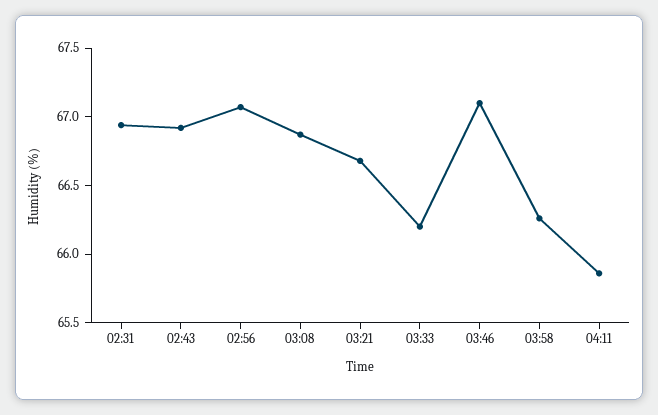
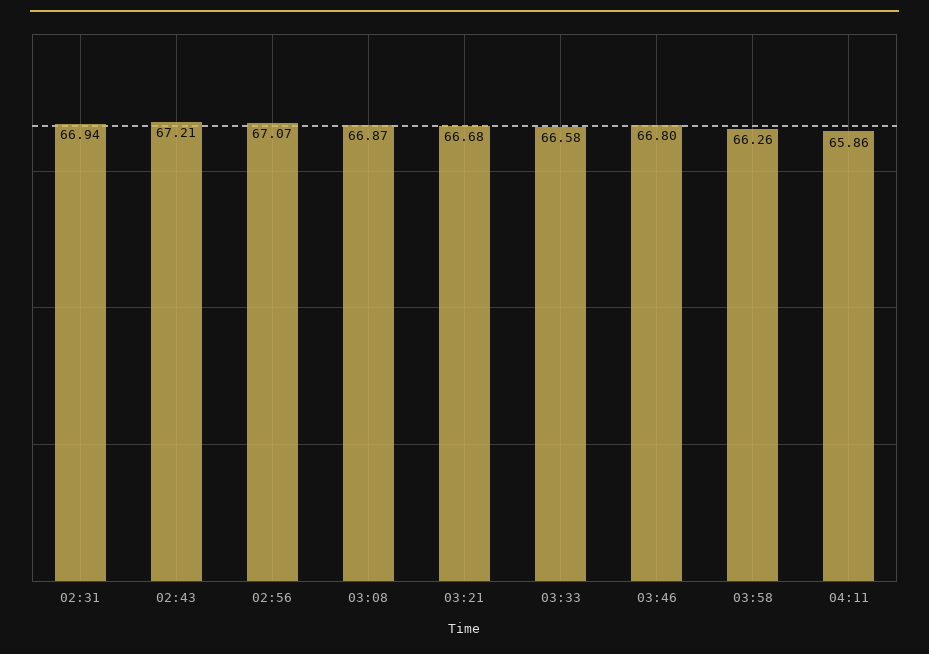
02:43: 66.9 -> 67.21
03:33: 66.2 -> 66.58
03:46: 67.1 -> 66.8

